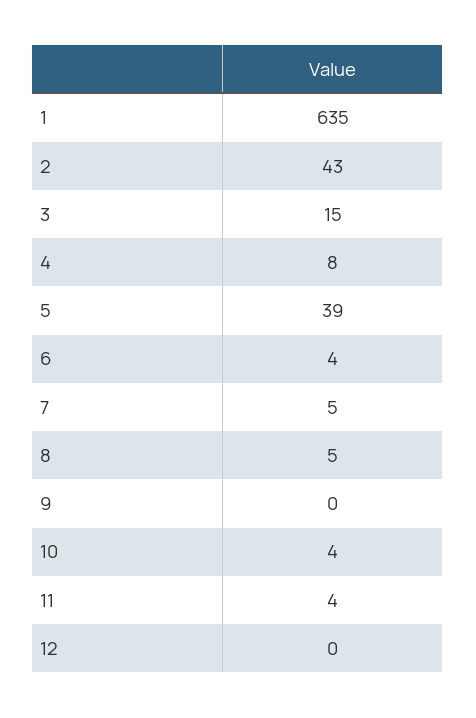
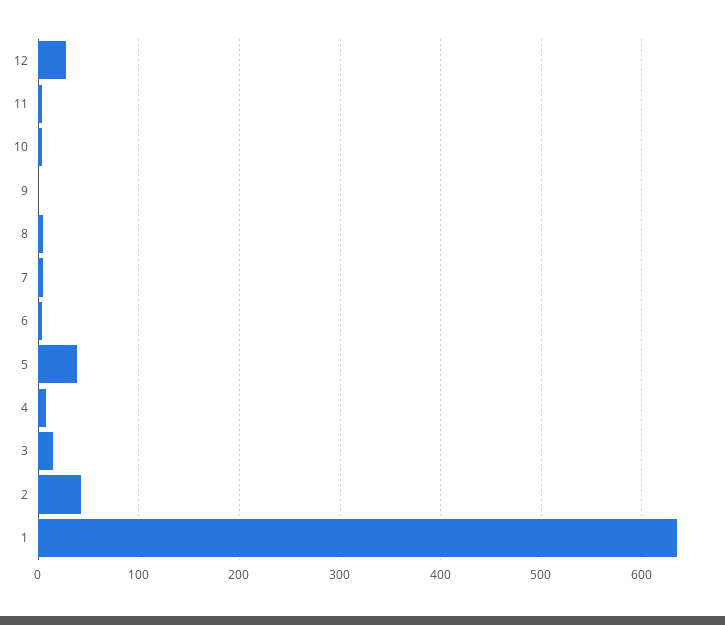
12: 0 -> 30

